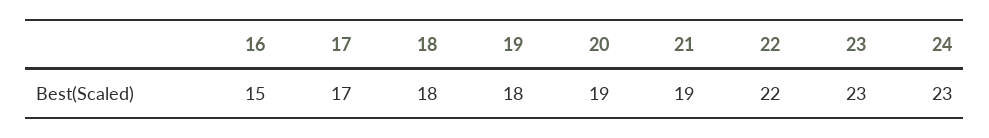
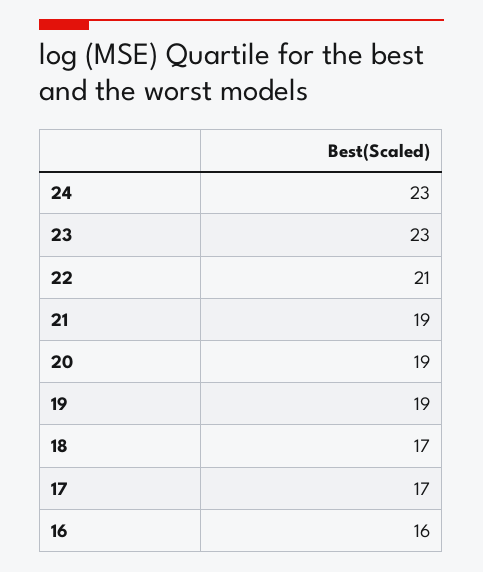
16: 15 -> 16
18: 18 -> 17
19: 18 -> 19
22: 22 -> 21

